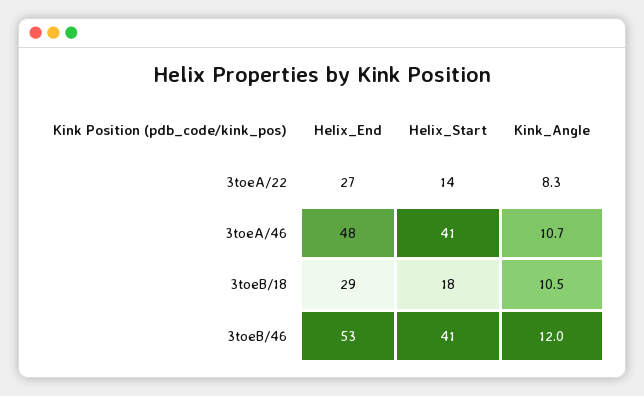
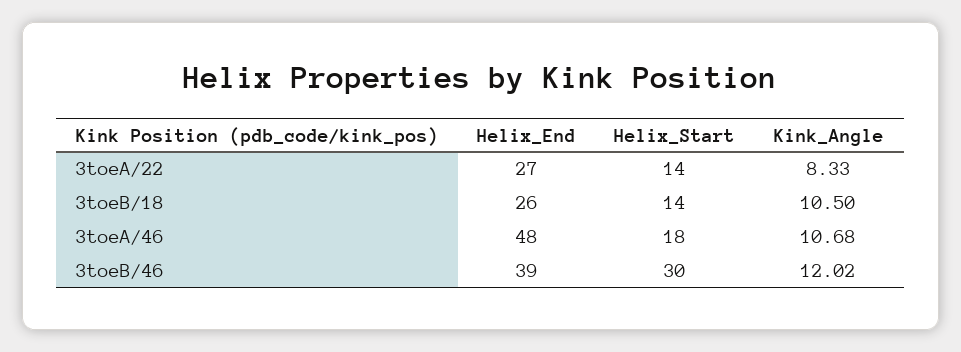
Helix_Start, 3toeA/46: 41 -> 18
Helix_End, 3toeB/18: 29 -> 26
Helix_Start, 3toeB/18: 18 -> 14
Helix_End, 3toeB/46: 53 -> 39
Helix_Start, 3toeB/46: 41 -> 30

